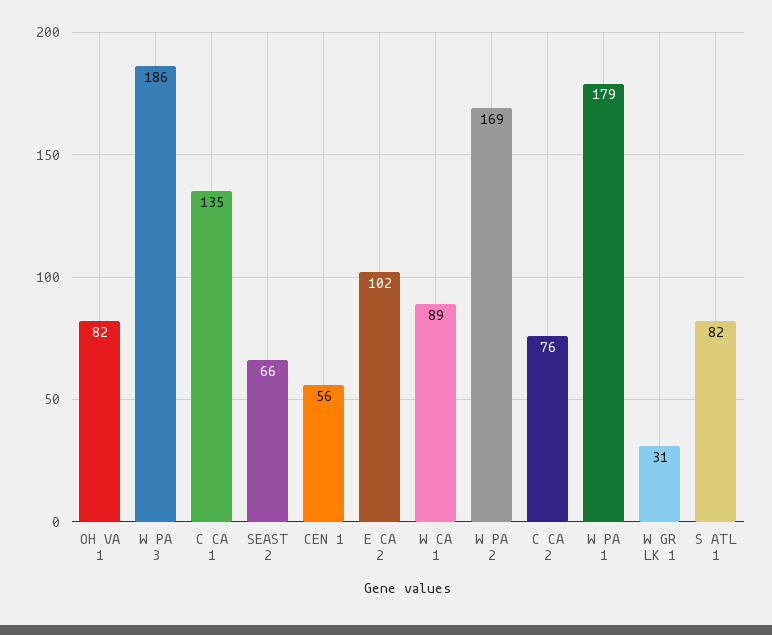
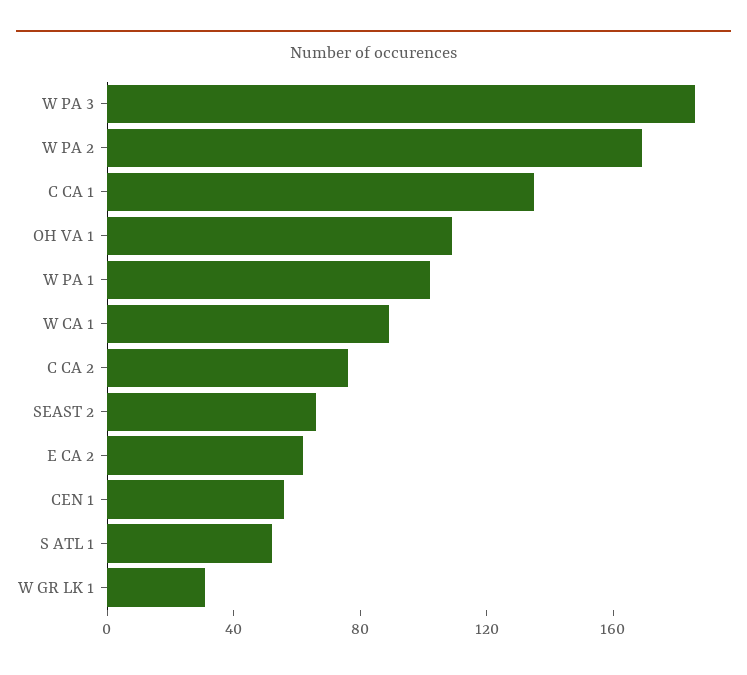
OH VA 1: 82 -> 110
E CA 2: 102 -> 60
W PA 1: 179 -> 100
S ATL 1: 82 -> 50

